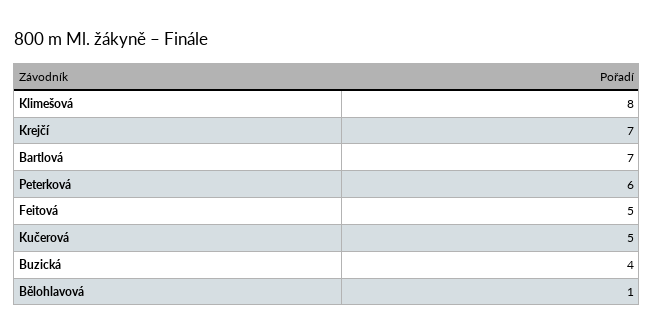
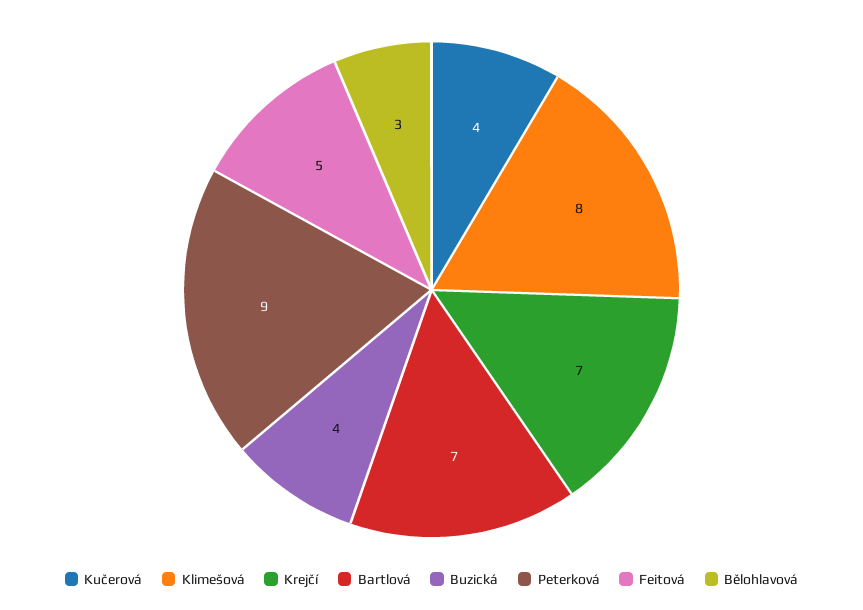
Peterková: 6 -> 9
Kučerová: 5 -> 4
Bělohlavová: 1 -> 3

